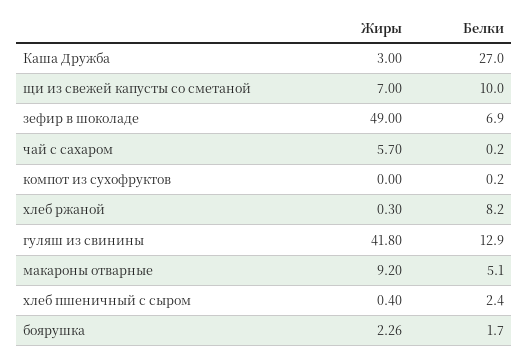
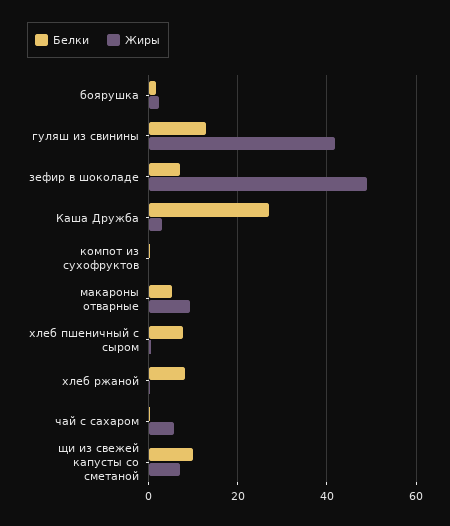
Белки, хлеб пшеничный с сыром: 2.4 -> 8

